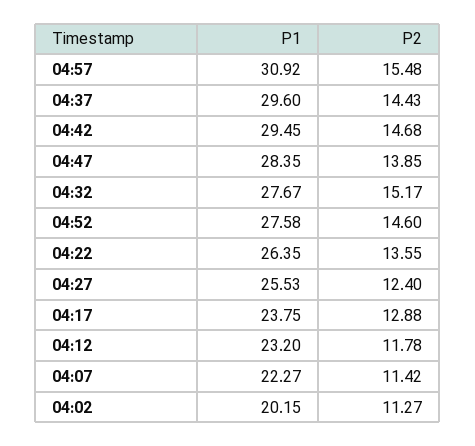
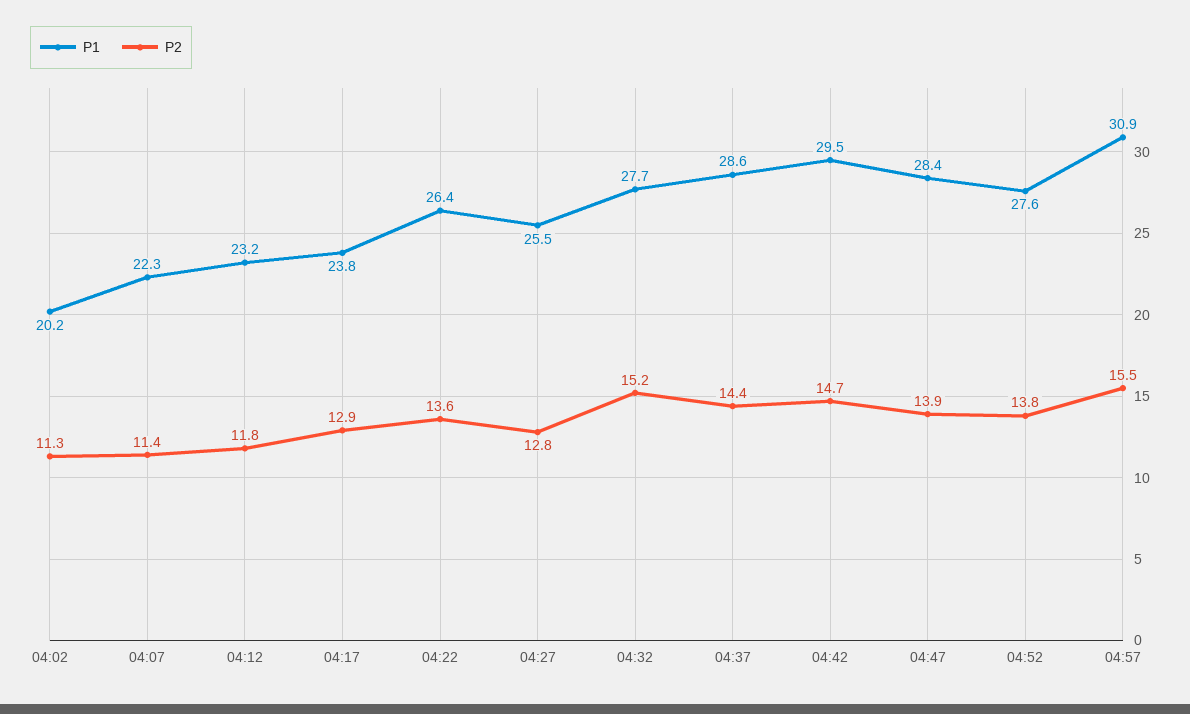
P1, 04:37: 29.6 -> 28.6
P2, 04:52: 14.6 -> 13.8
P2, 04:27: 12.4 -> 12.8

